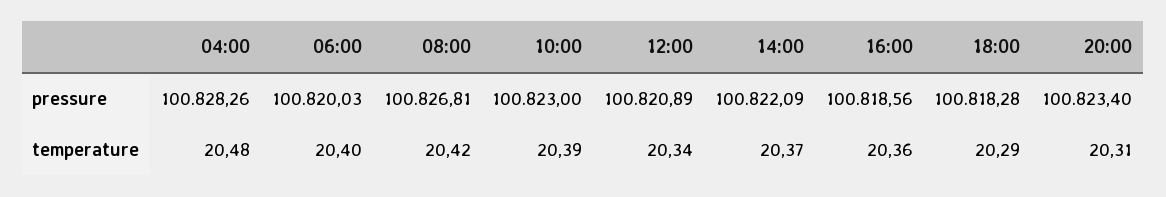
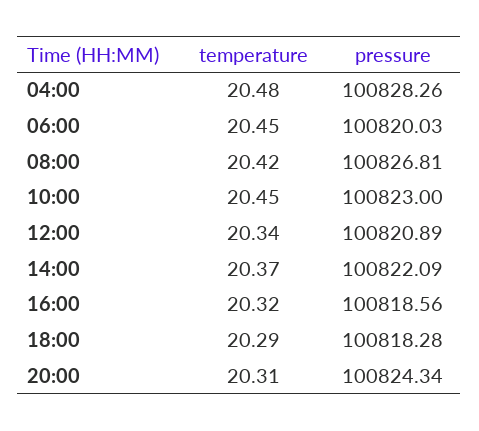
20:00, pressure: 100823.4 -> 100824.34
06:00, temperature: 20.4 -> 20.45
10:00, temperature: 20.39 -> 20.45
16:00, temperature: 20.36 -> 20.32

